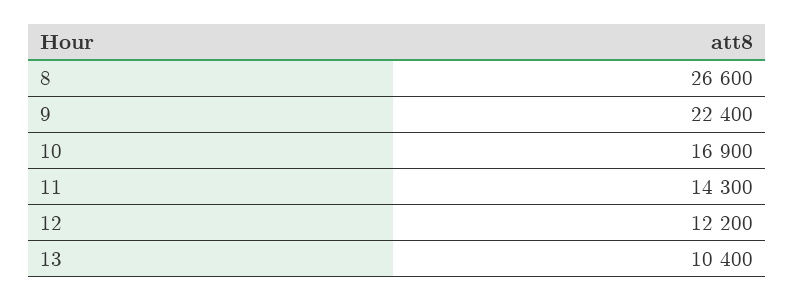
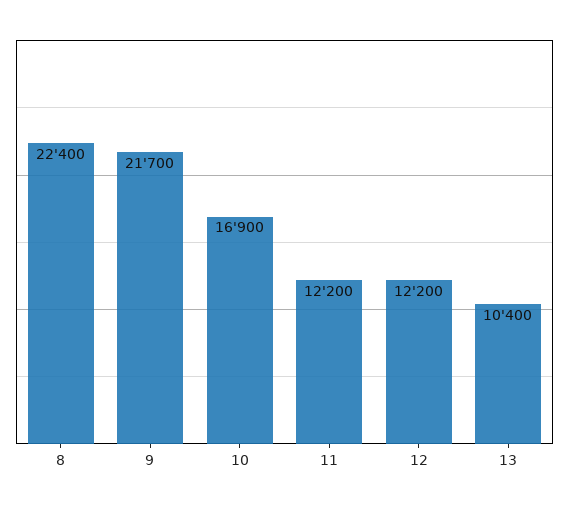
8: 26600 -> 22400
9: 22400 -> 21700
11: 14300 -> 12200

